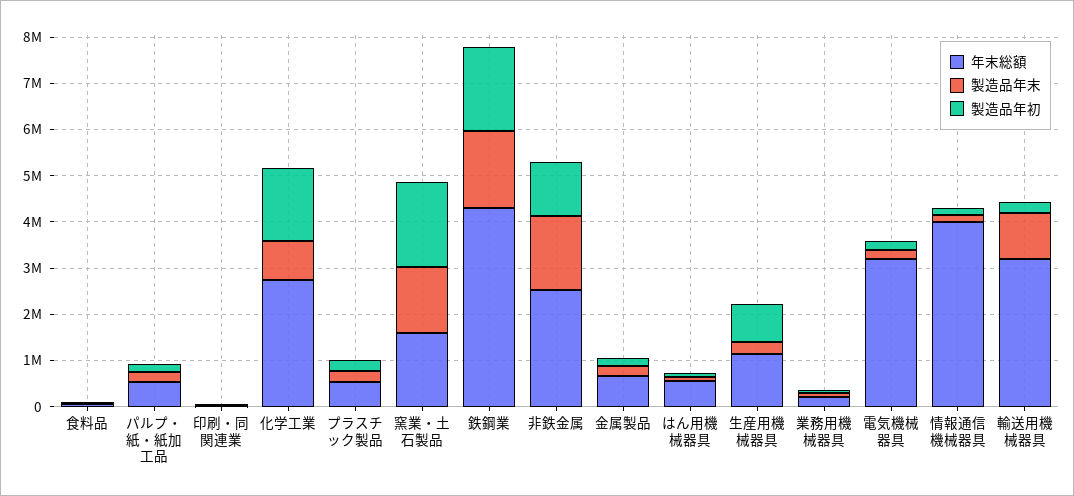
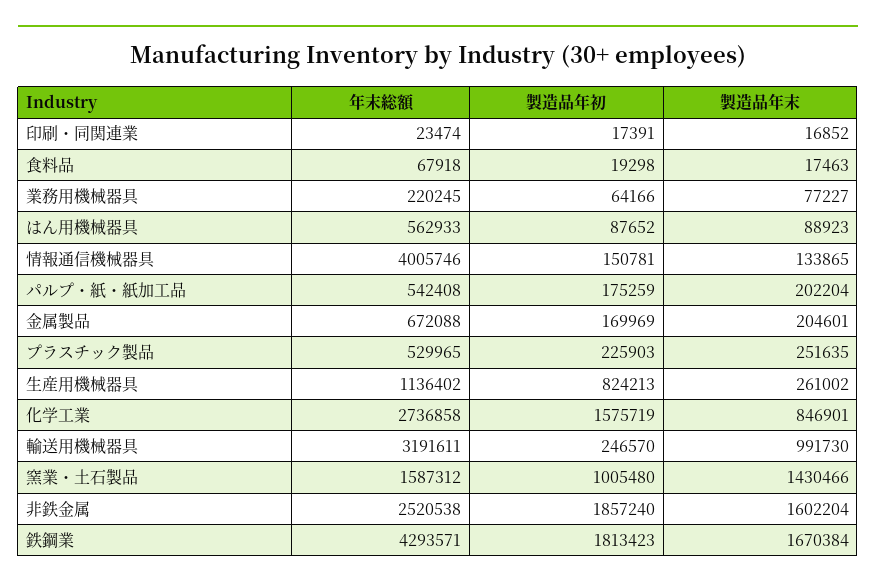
製造品年初, 窯業・土石製品: 1800000 -> 1005480
製造品年初, 非鉄金属: 1200000 -> 1857240
年末総額, 電気機械器具: 3200000 -> none
製造品年末, 電気機械器具: 200000 -> none
製造品年初, 電気機械器具: 200000 -> none

